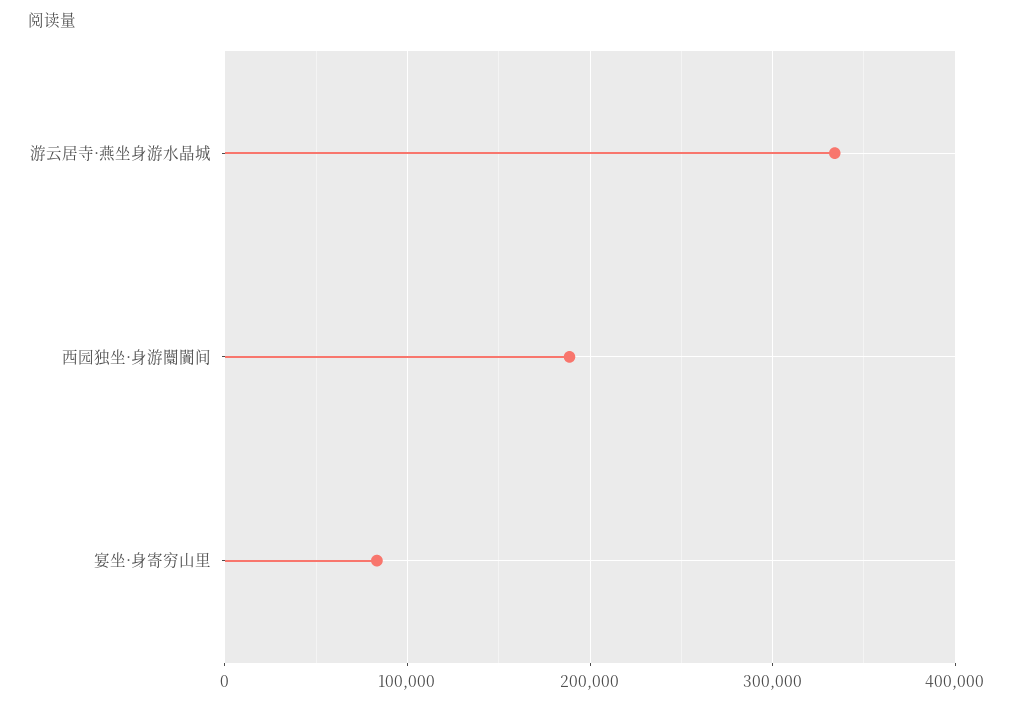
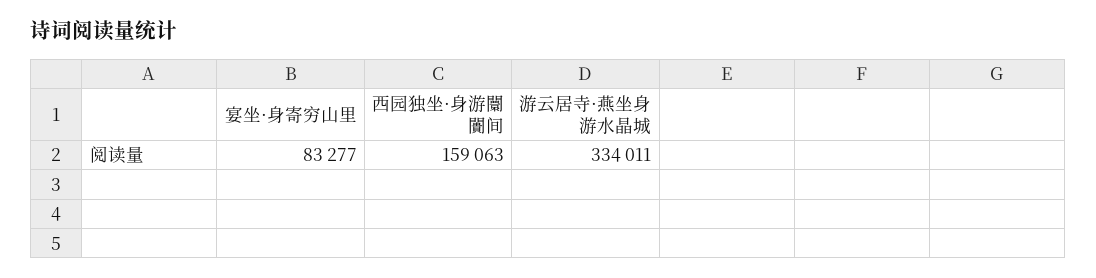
西园独坐·身游闤闠间: 190000 -> 159063

